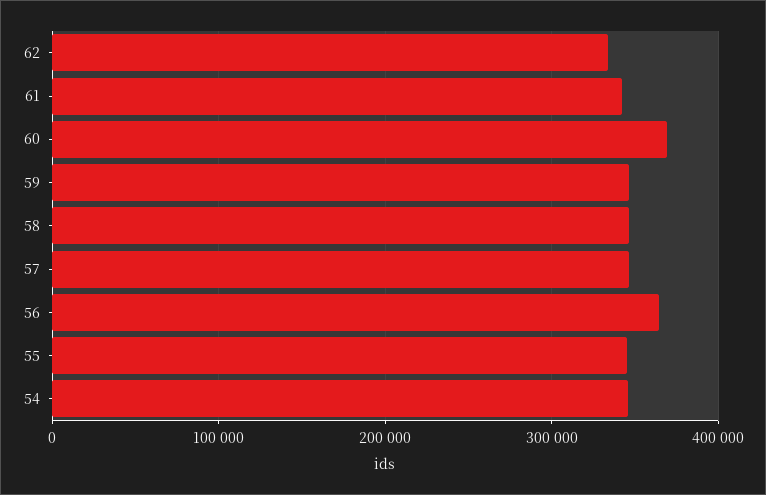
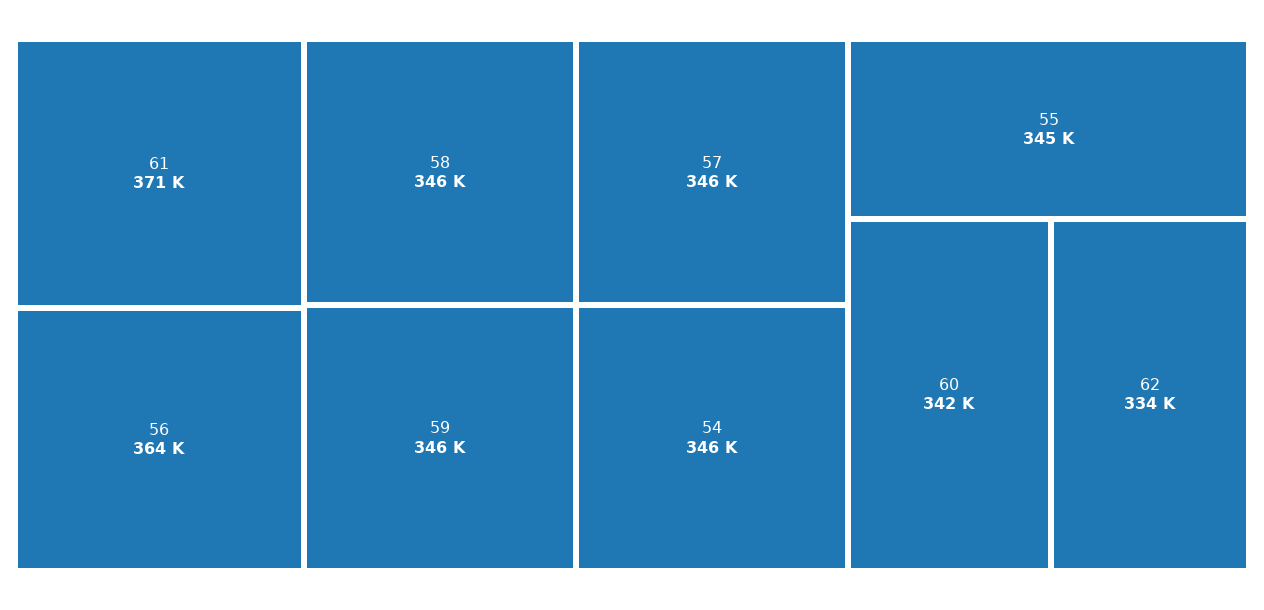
61: 340000 -> 371000
60: 370000 -> 342000

